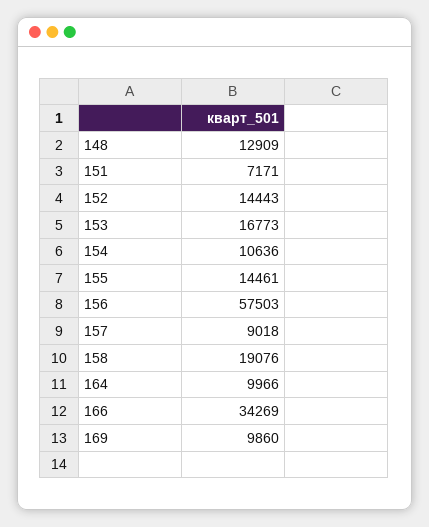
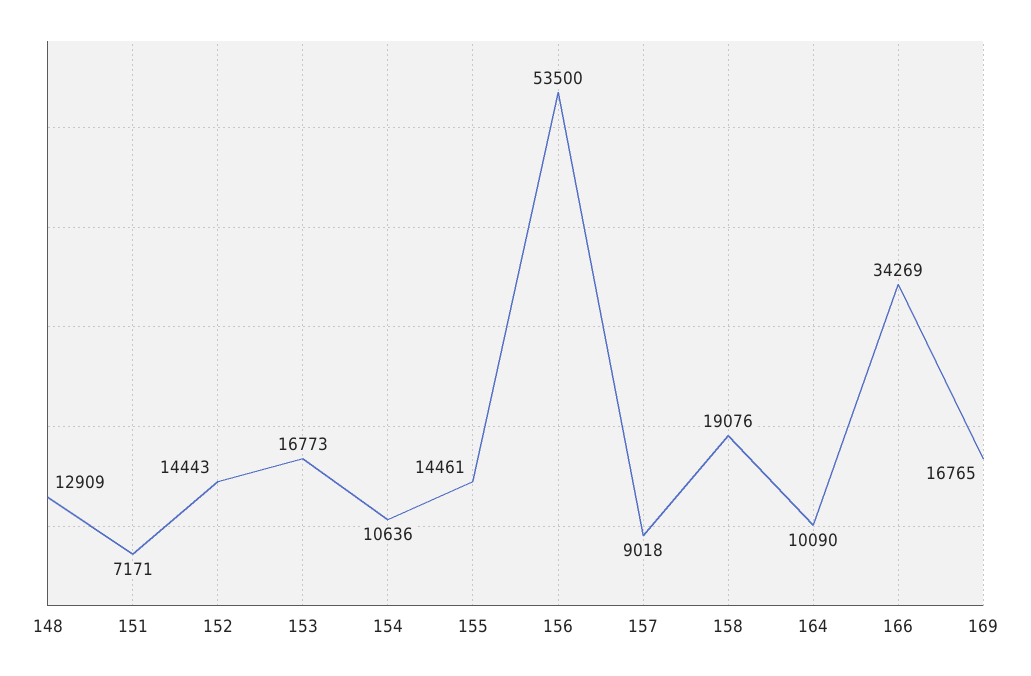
156: 57503 -> 53500
164: 9966 -> 10090
169: 9860 -> 16765

